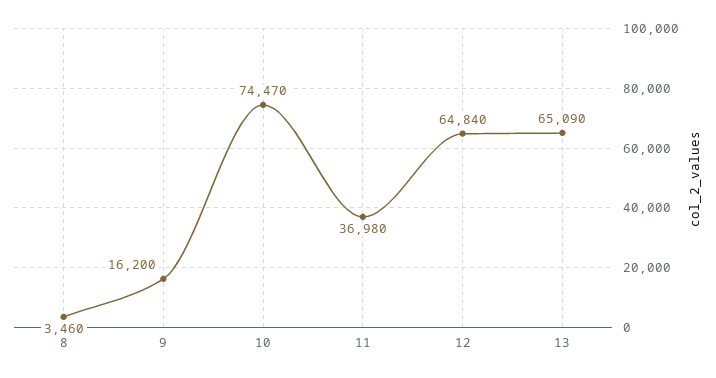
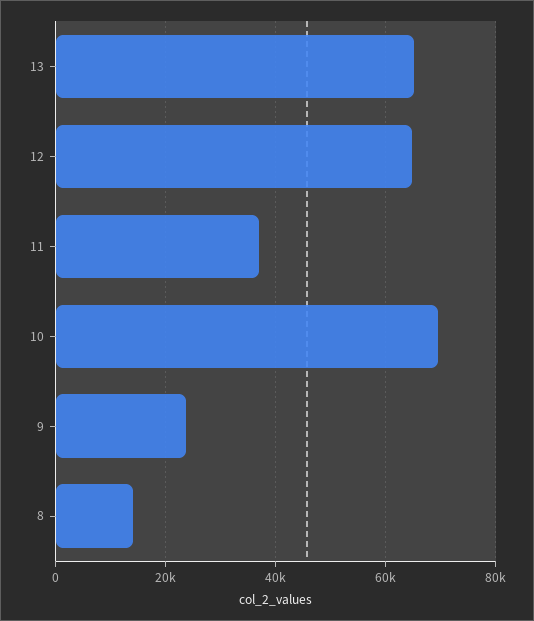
8: 3460 -> 14000
9: 16200 -> 24000
10: 74470 -> 70000

